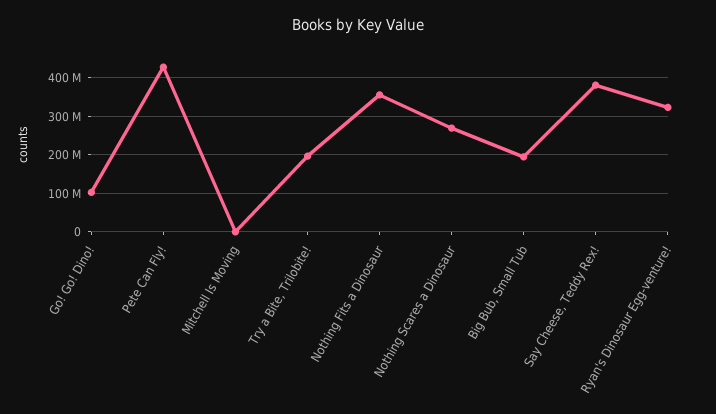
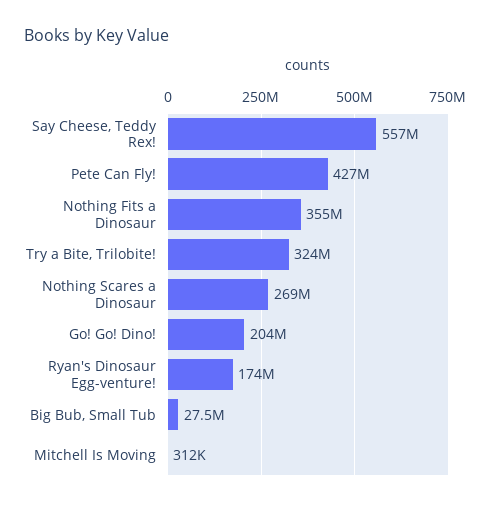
Go! Go! Dino!: 100000000 -> 204000000
Try a Bite, Trilobite!: 200000000 -> 324000000
Big Bub, Small Tub: 200000000 -> 27500000
Say Cheese, Teddy Rex!: 380000000 -> 557000000
Ryan's Dinosaur Egg-venture!: 320000000 -> 174000000

